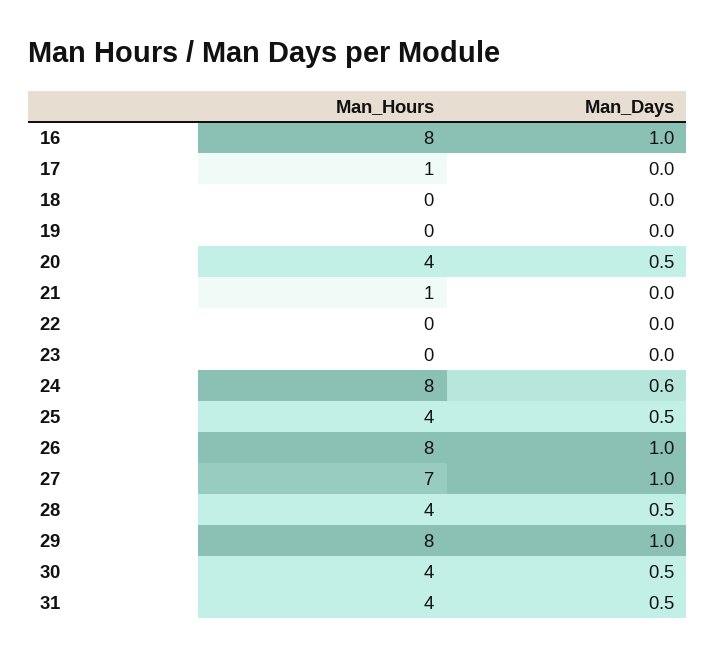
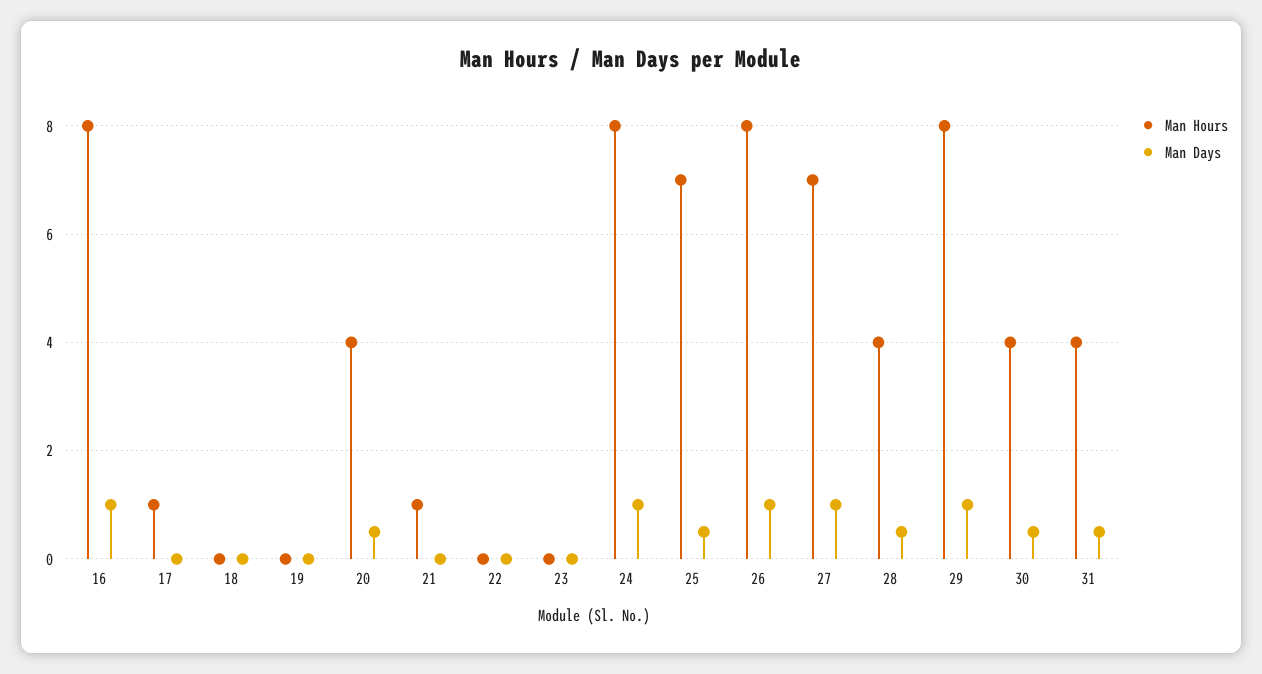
Man_Days, 24: 0.6 -> 1
Man_Hours, 25: 4 -> 7

